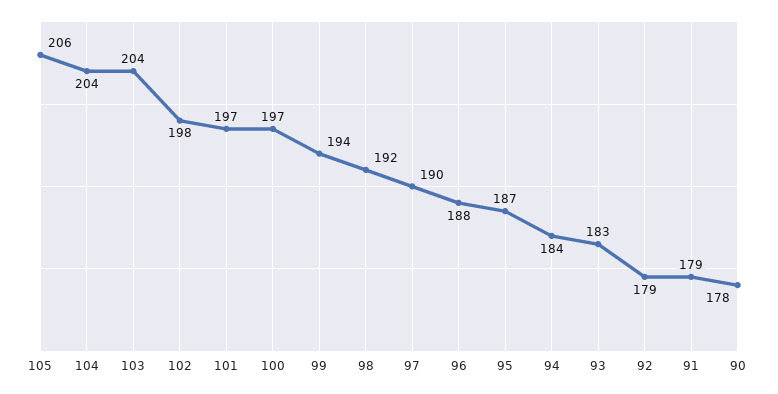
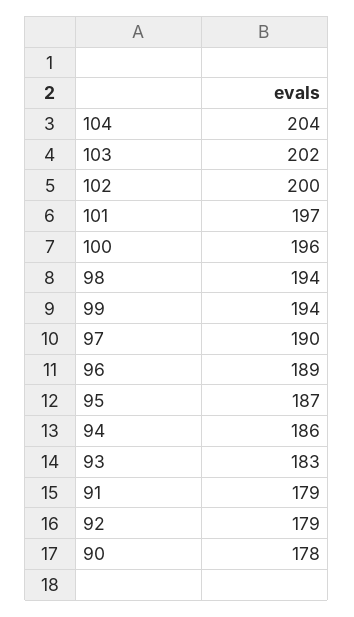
105: 206 -> none
103: 204 -> 202
102: 198 -> 200
100: 197 -> 196
98: 192 -> 194
96: 188 -> 189
94: 184 -> 186

